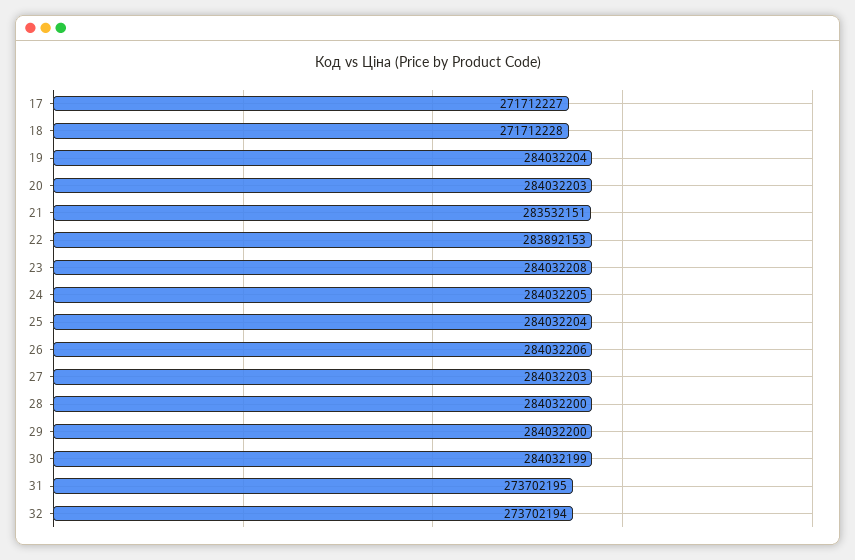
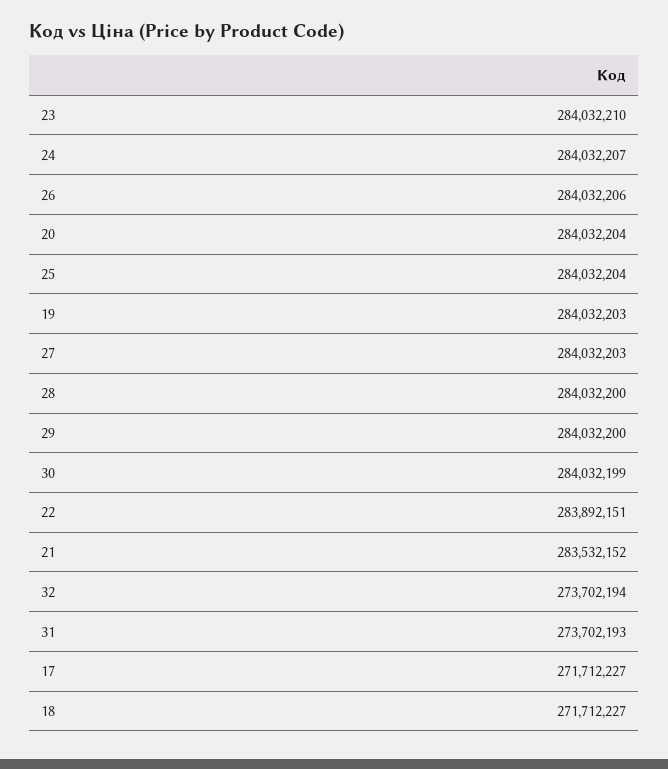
18: 271712228 -> 271712227
19: 284032204 -> 284032203
20: 284032203 -> 284032204
21: 283532151 -> 283532152
22: 283892153 -> 283892151
23: 284032208 -> 284032210
24: 284032205 -> 284032207
31: 273702195 -> 273702193

